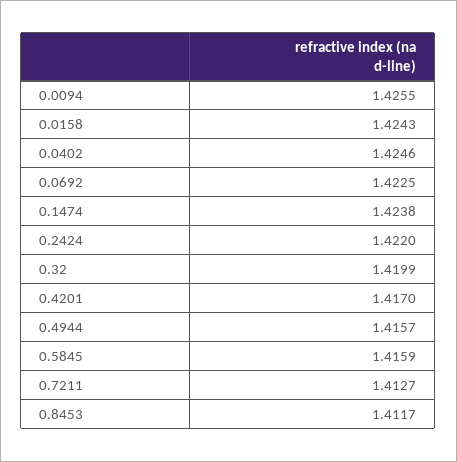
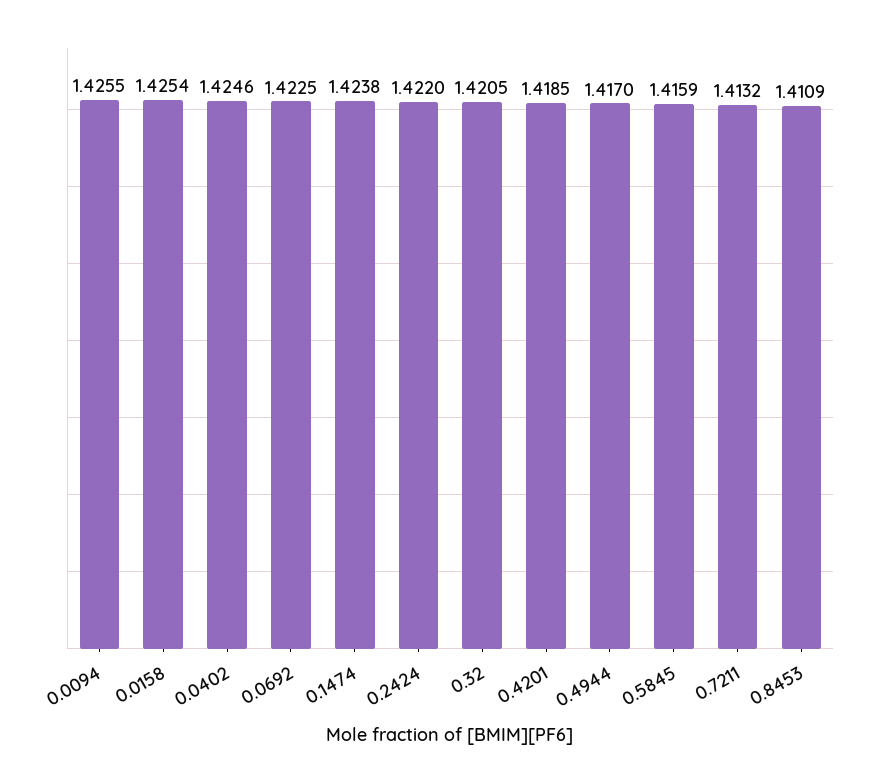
0.0158: 1.4243 -> 1.4254
0.32: 1.4199 -> 1.4205
0.4201: 1.417 -> 1.4185
0.4944: 1.4157 -> 1.417
0.7211: 1.4127 -> 1.4132
0.8453: 1.4117 -> 1.4109

